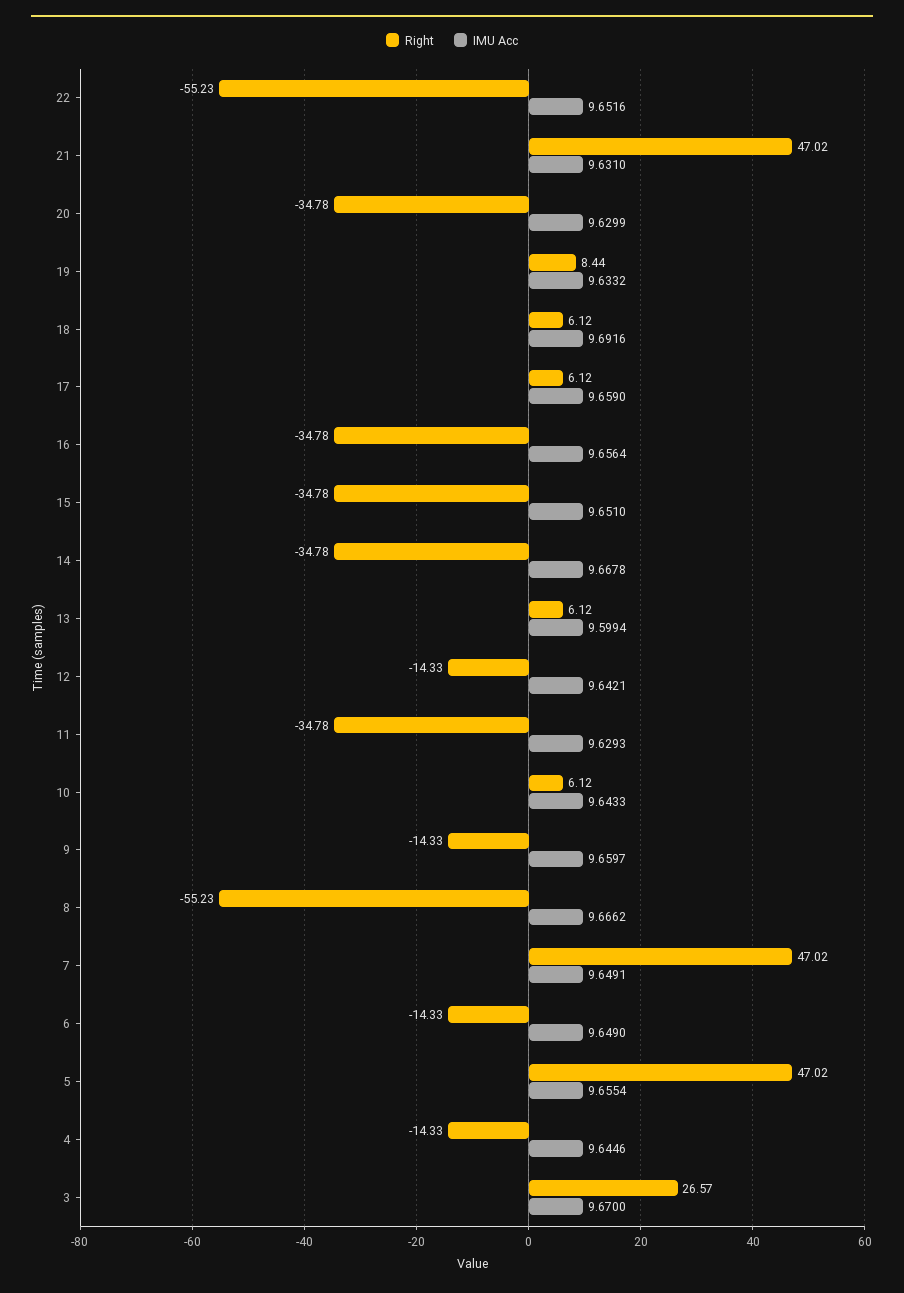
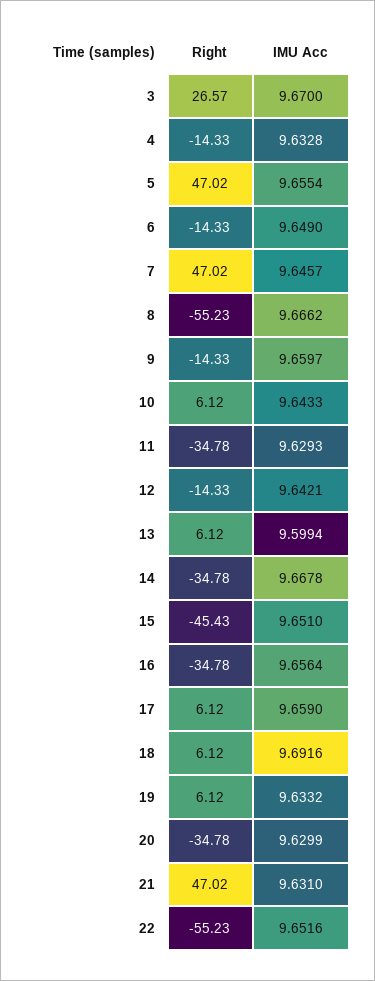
Right, 19: 8.44 -> 6.12
Right, 15: -34.78 -> -45.43
IMU Acc, 7: 9.6491 -> 9.6457
IMU Acc, 4: 9.6446 -> 9.6328

